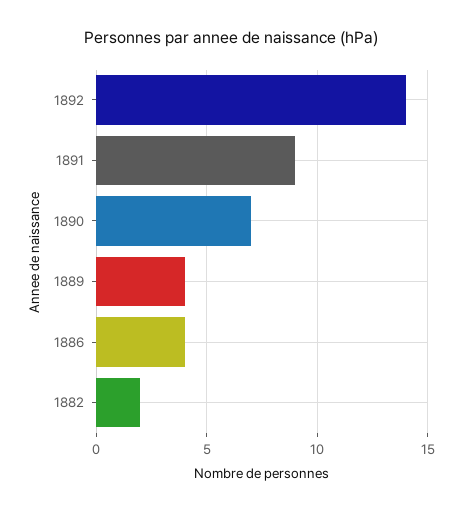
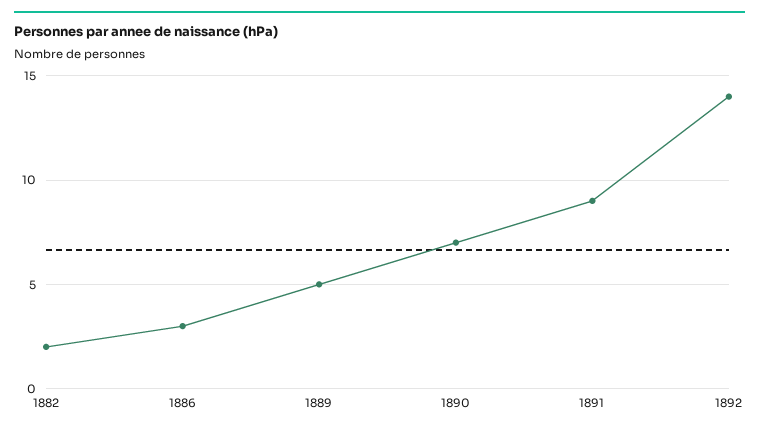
1889: 4 -> 5
1886: 4 -> 3

